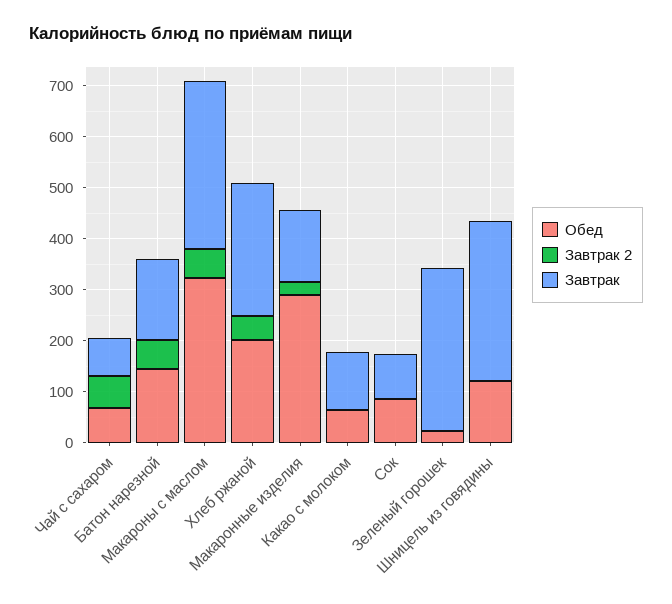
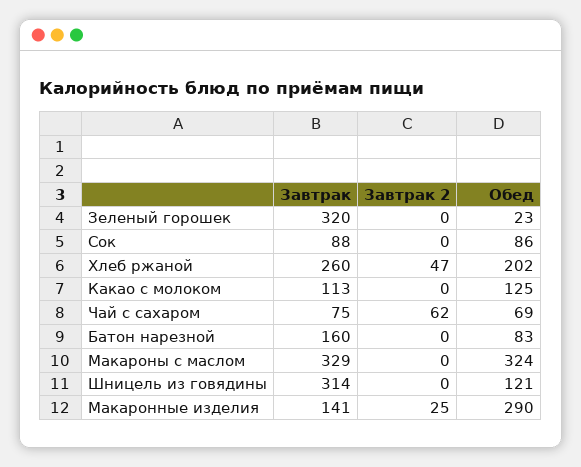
Обед, Батон нарезной: 140 -> 83
Завтрак 2, Батон нарезной: 60 -> 0
Завтрак 2, Макароны с маслом: 60 -> 0
Обед, Какао с молоком: 60 -> 125

